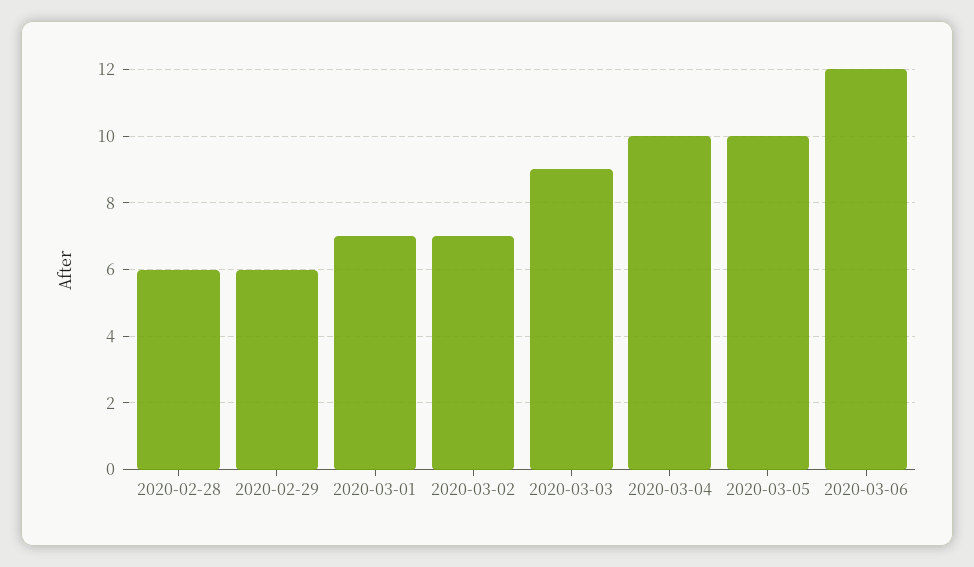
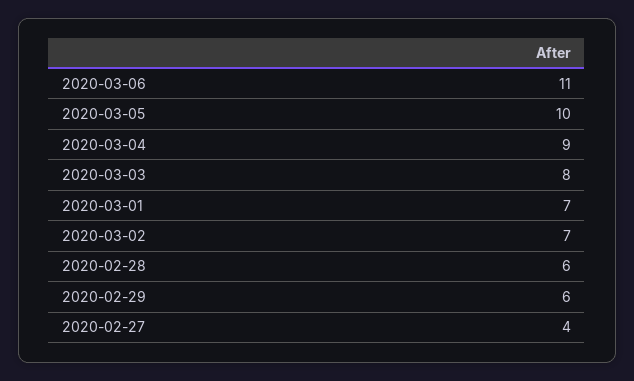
2020-03-03: 9 -> 8
2020-03-04: 10 -> 9
2020-03-06: 12 -> 11
2020-02-27: none -> 4

